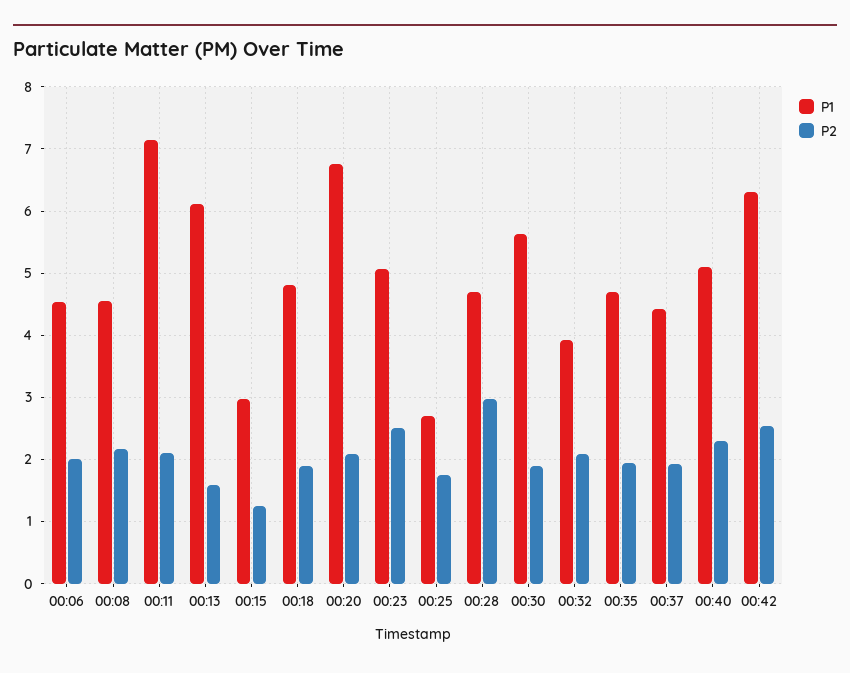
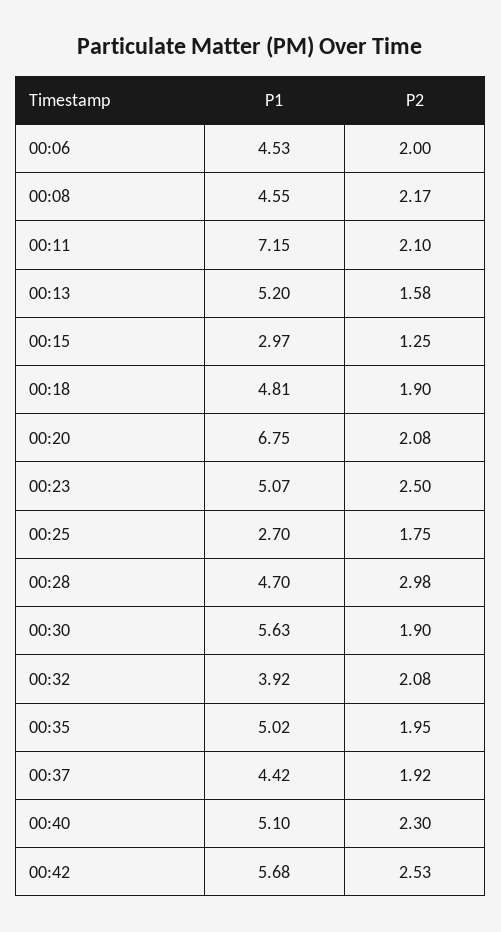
P1, 00:13: 6.1 -> 5.2
P1, 00:35: 4.7 -> 5.02
P1, 00:42: 6.3 -> 5.68

